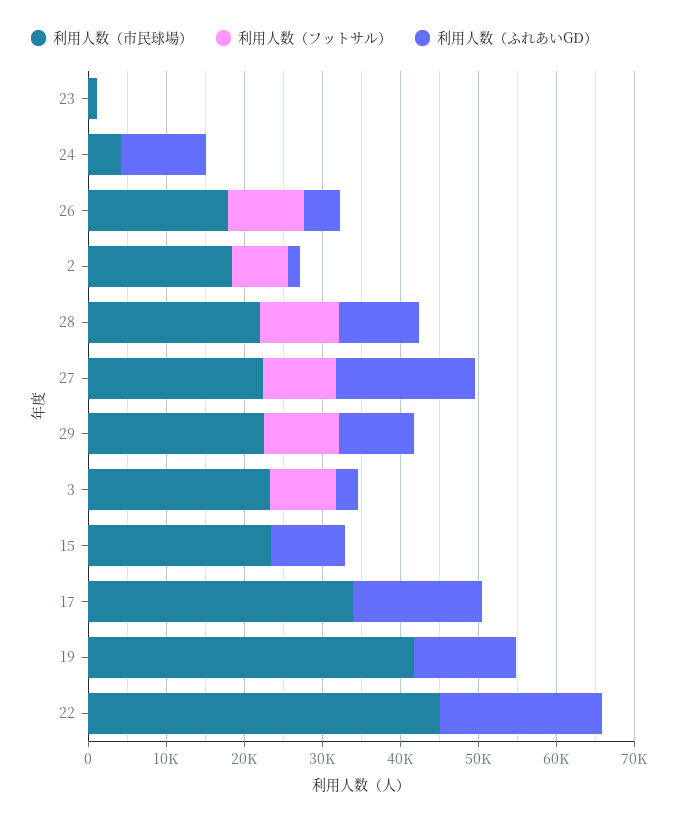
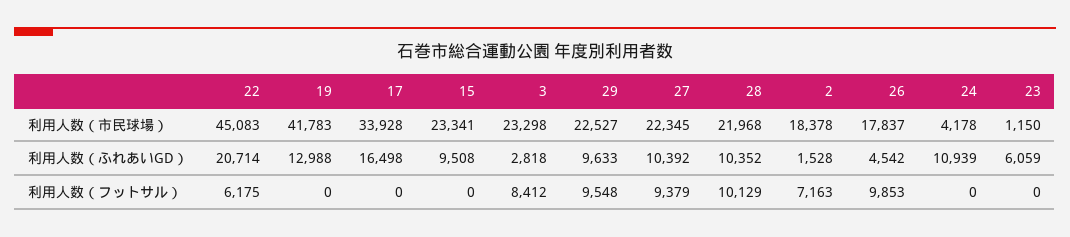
利用人数（ふれあいGD）, 23: 0 -> 6059
利用人数（ふれあいGD）, 27: 18000 -> 10392
利用人数（フットサル）, 22: 0 -> 6175

